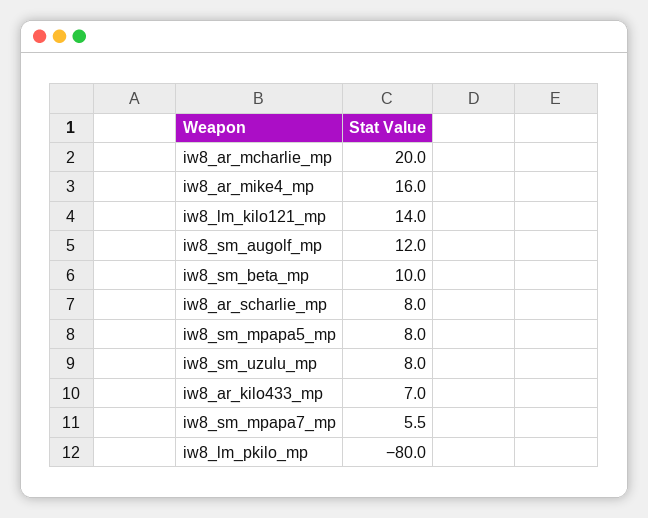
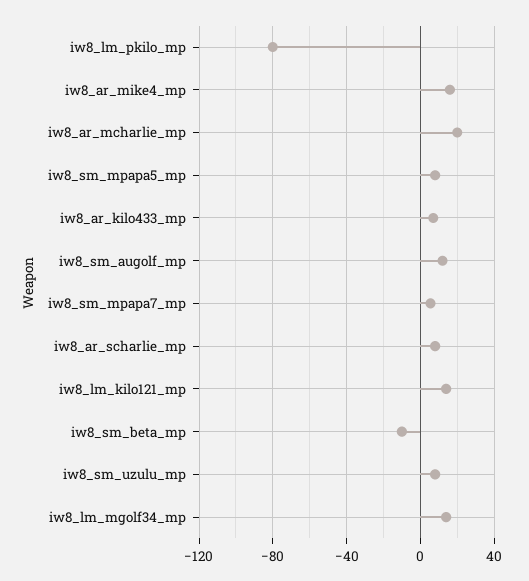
iw8_sm_beta_mp: 10 -> -10
iw8_lm_mgolf34_mp: none -> 15

